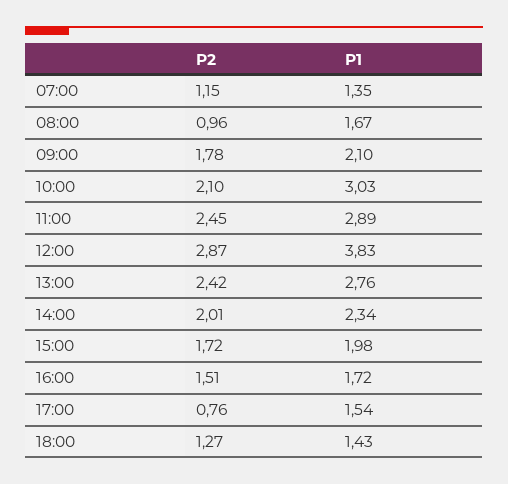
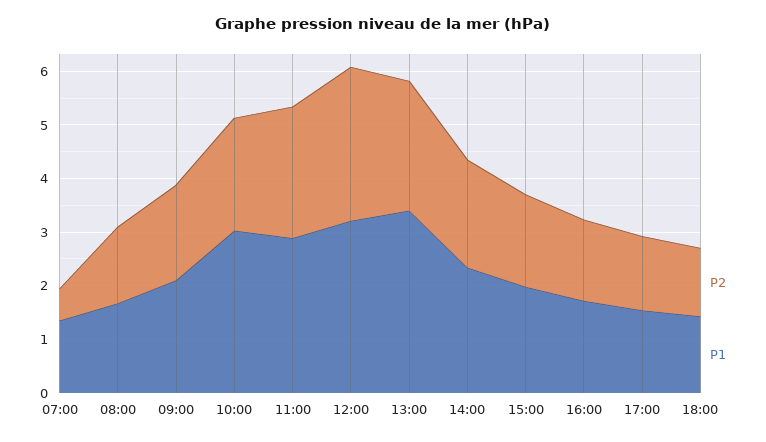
P2, 07:00: 1.15 -> 0.6
P2, 08:00: 0.96 -> 1.4
P1, 12:00: 3.83 -> 3.2
P1, 13:00: 2.76 -> 3.4
P2, 17:00: 0.76 -> 1.4

